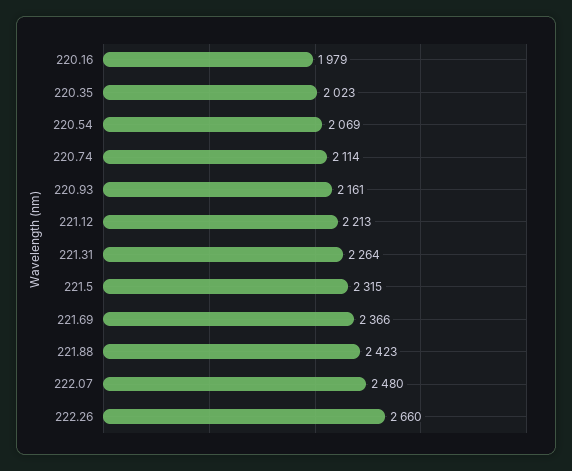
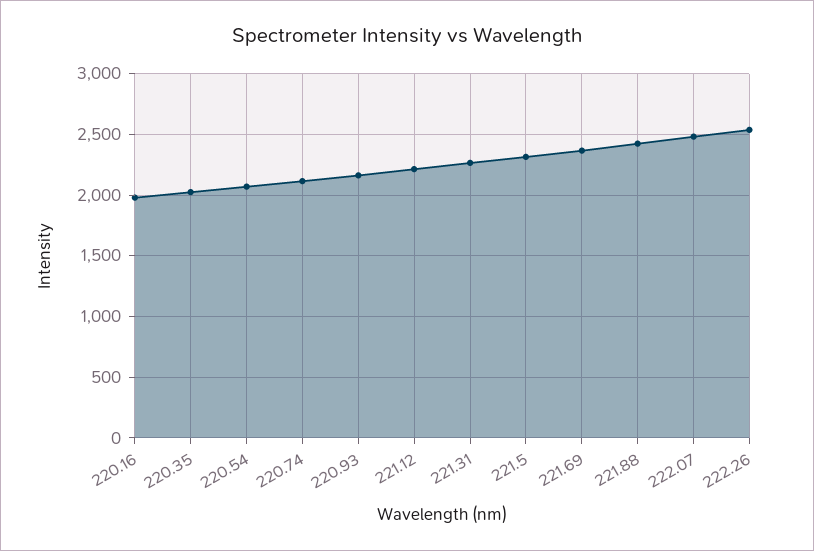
222.26: 2660 -> 2550

